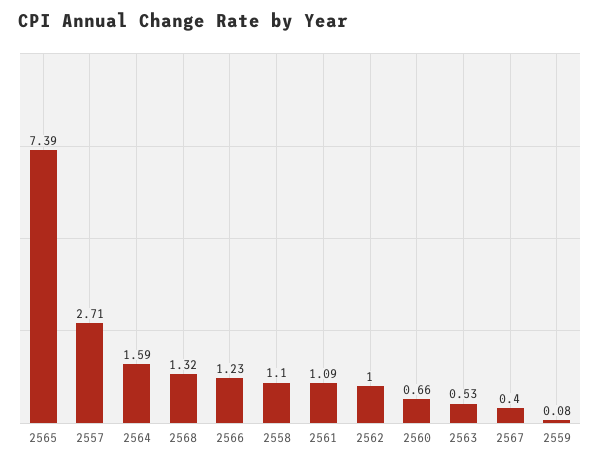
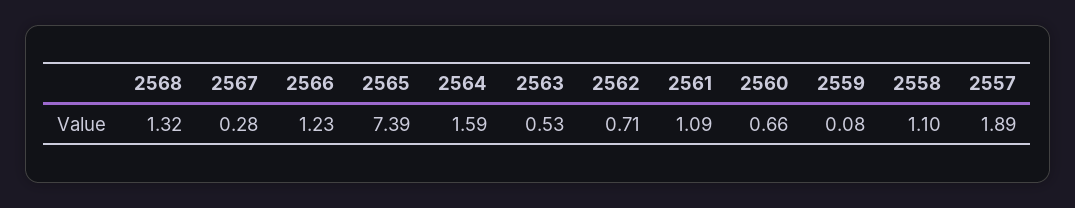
2557: 2.71 -> 1.89
2562: 1 -> 0.71
2567: 0.4 -> 0.28

